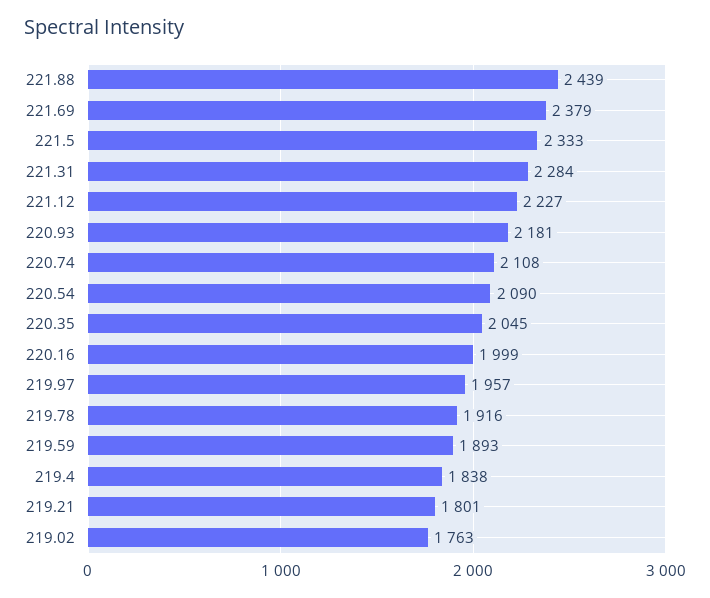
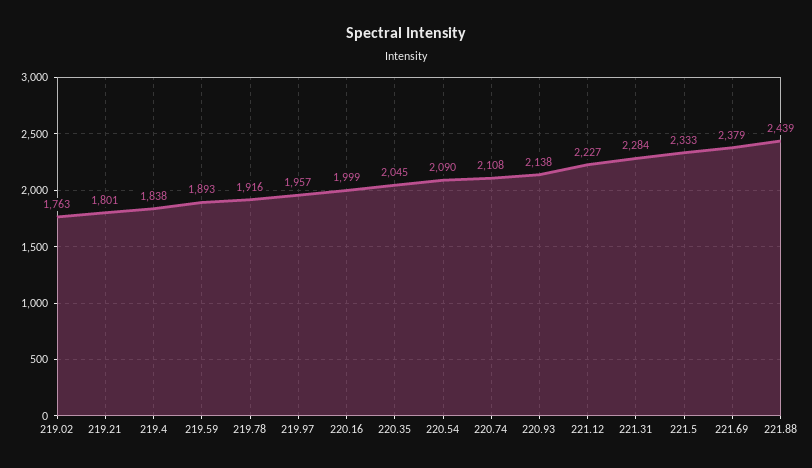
220.93: 2181 -> 2138

